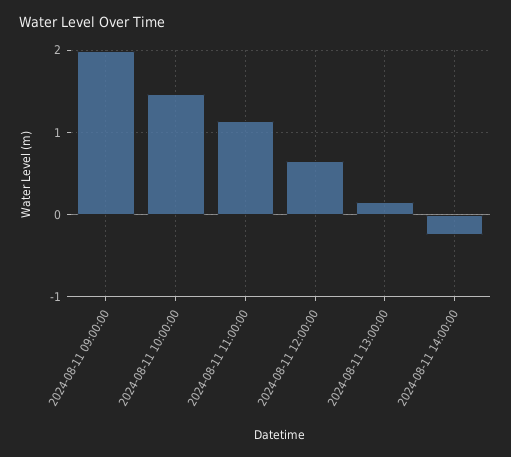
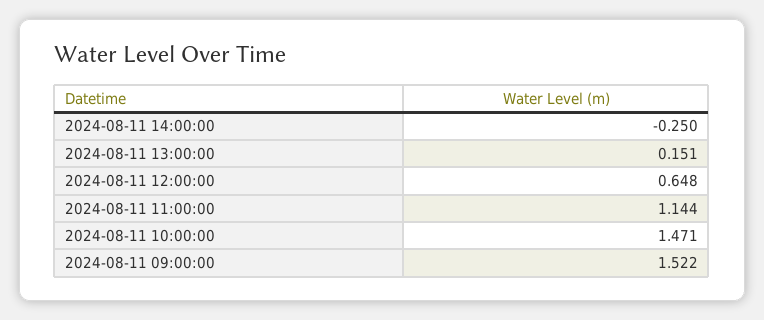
2024-08-11 09:00:00: 2 -> 1.522

